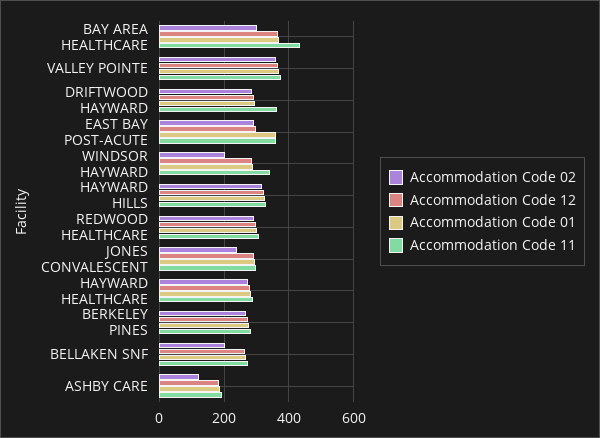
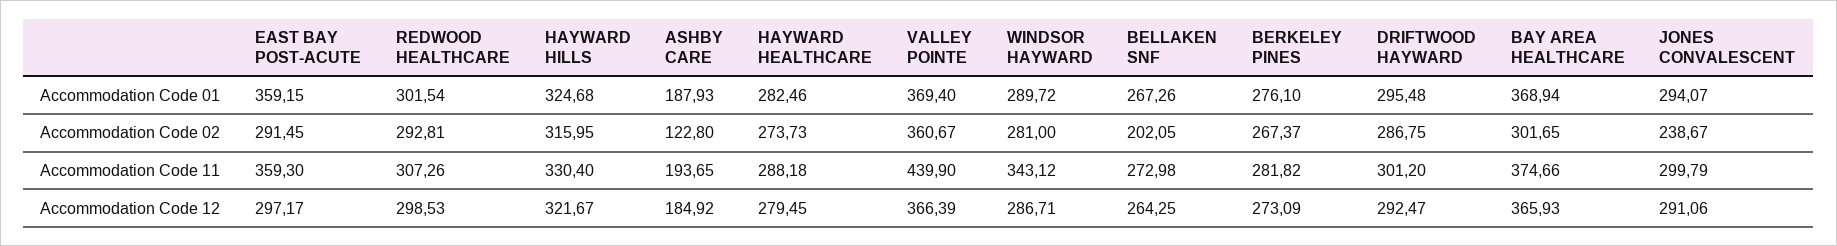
Accommodation Code 11, BAY AREA HEALTHCARE: 440 -> 374.66
Accommodation Code 11, VALLEY POINTE: 380 -> 439.9
Accommodation Code 11, DRIFTWOOD HAYWARD: 360 -> 301.2
Accommodation Code 02, WINDSOR HAYWARD: 200 -> 281

